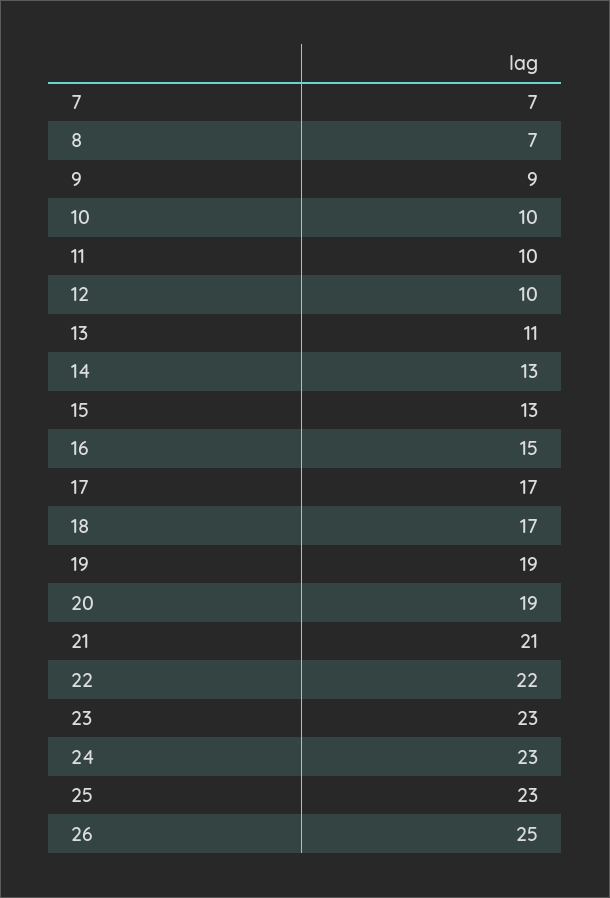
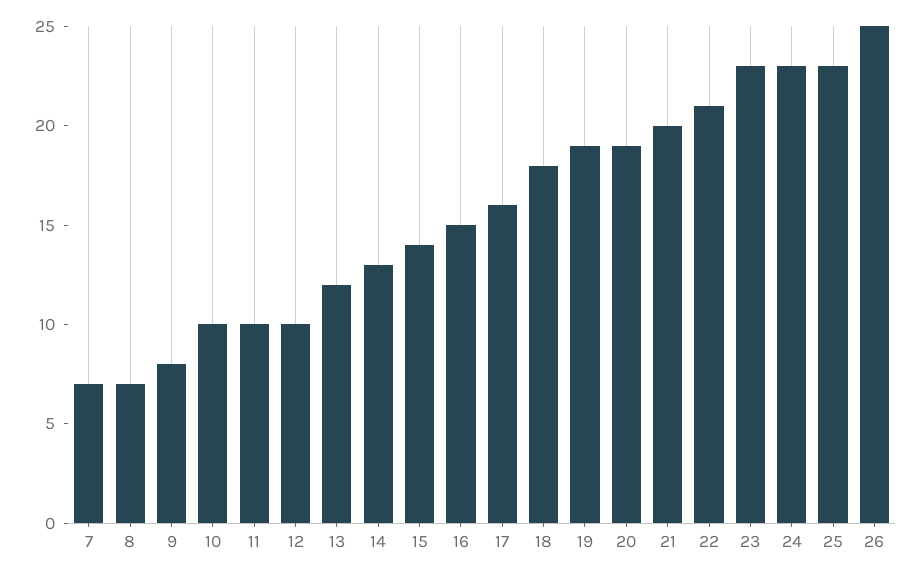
9: 9 -> 8
13: 11 -> 12
15: 13 -> 14
17: 17 -> 16
18: 17 -> 18
21: 21 -> 20
22: 22 -> 21

